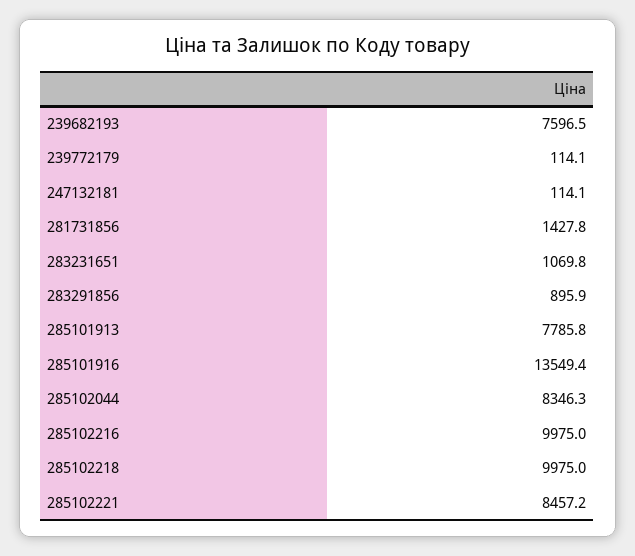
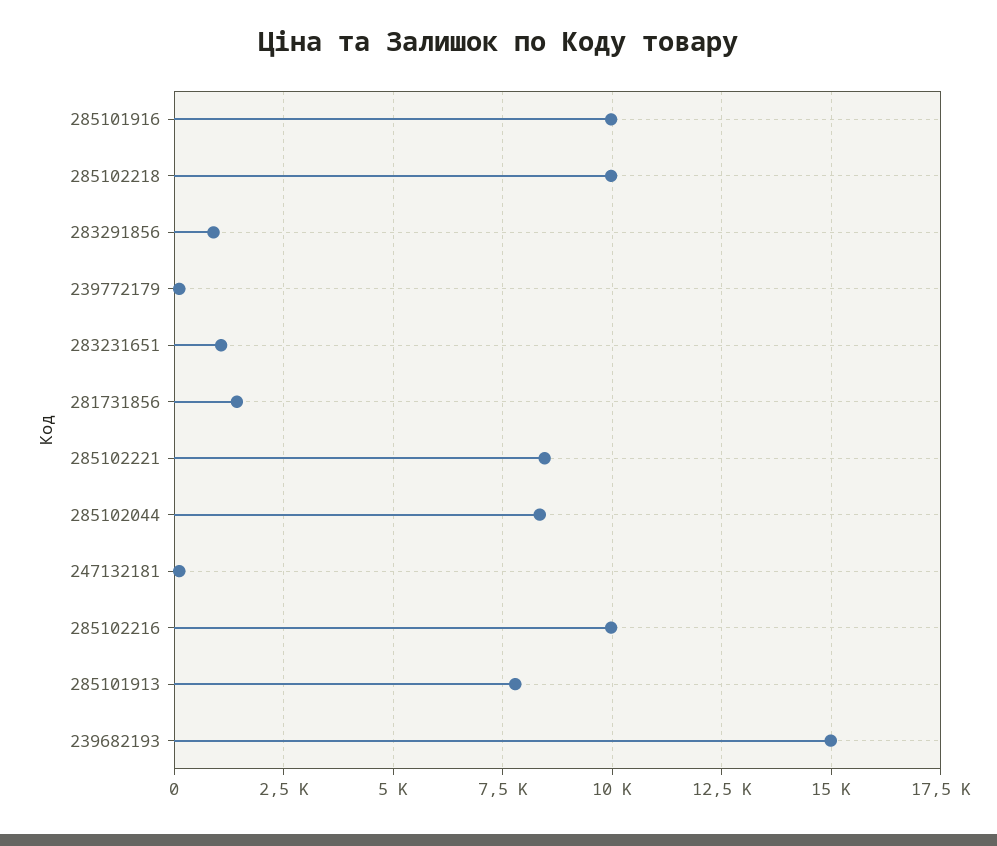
239682193: 7596.5 -> 15000
285101916: 13549.4 -> 10000

